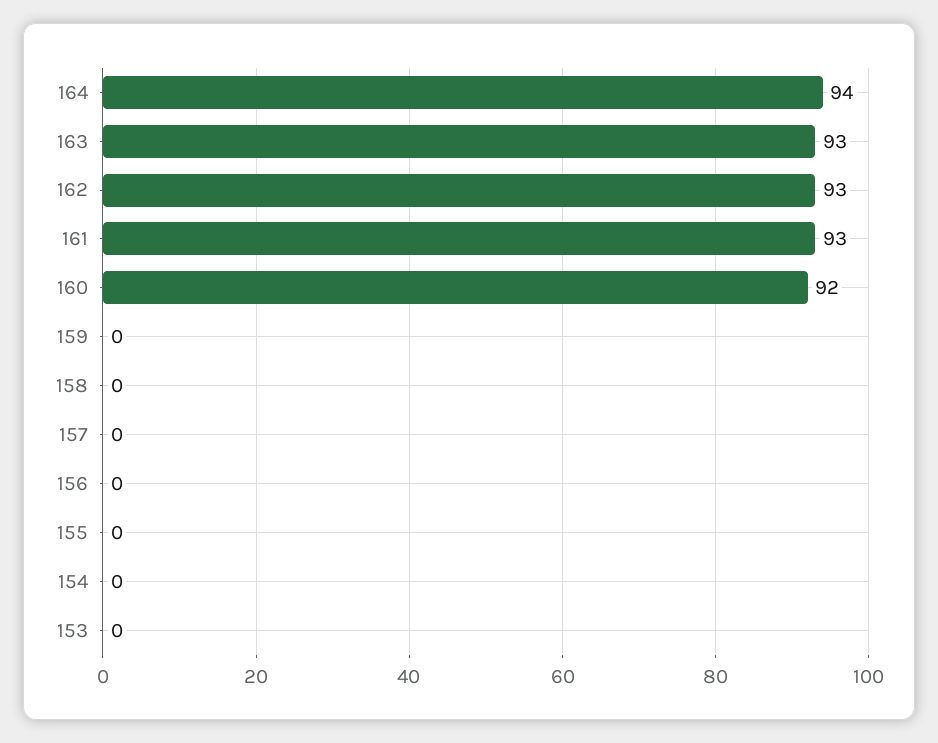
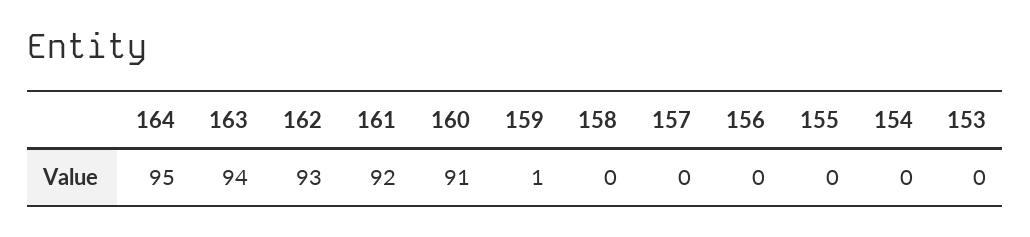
164: 94 -> 95
163: 93 -> 94
161: 93 -> 92
160: 92 -> 91
159: 0 -> 1

